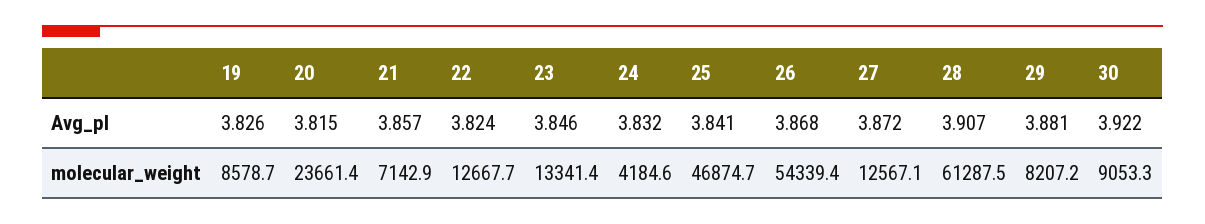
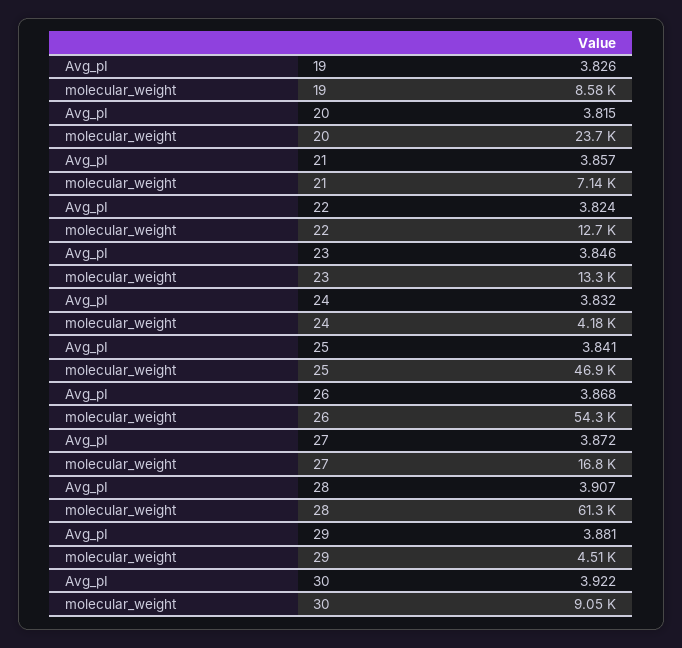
27, molecular_weight: 12567.1 -> 16800
29, molecular_weight: 8207.2 -> 4510

